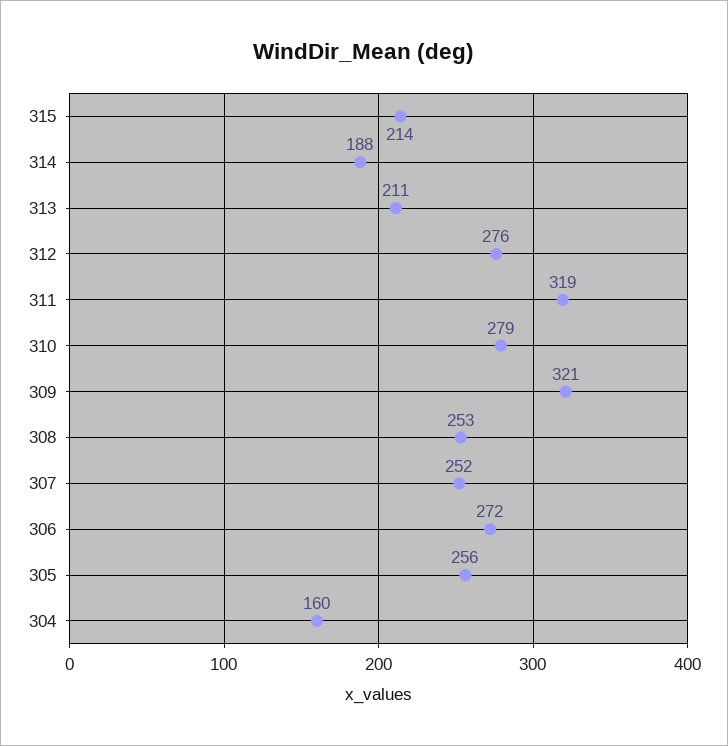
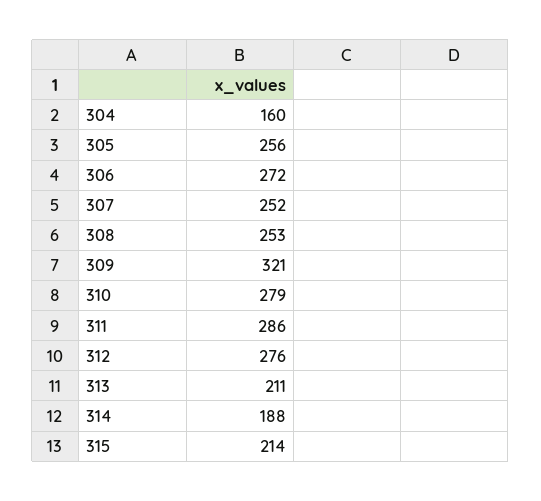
311: 319 -> 286

